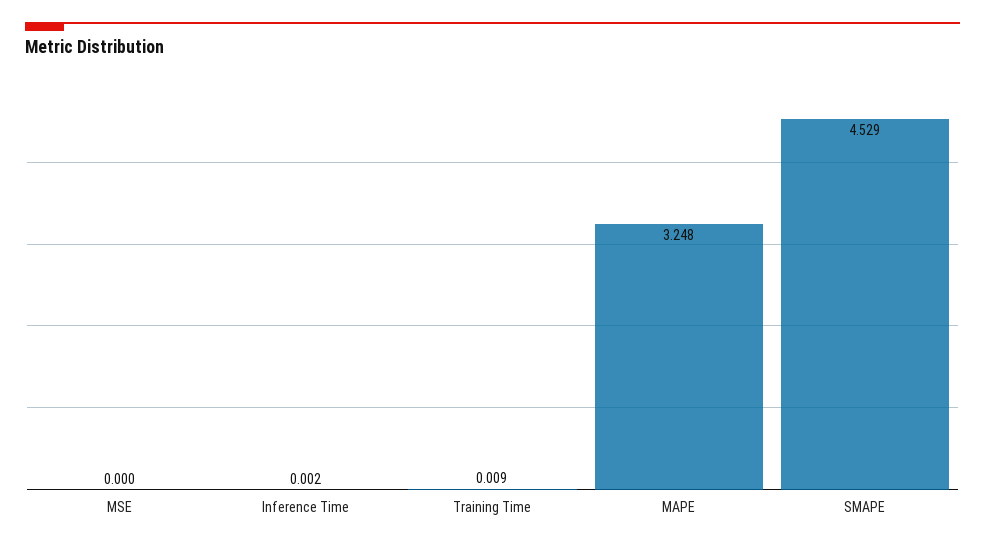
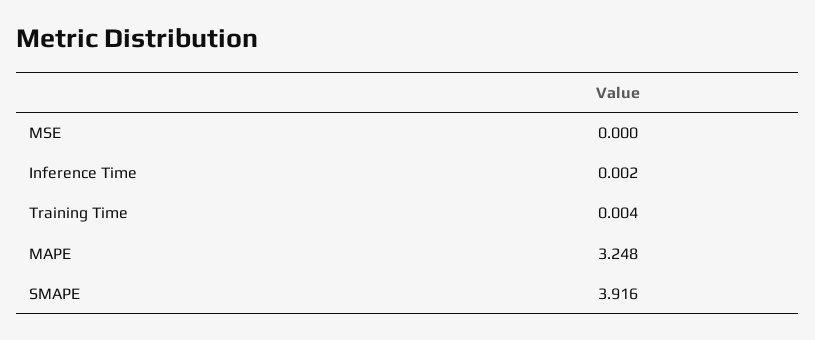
Training Time: 0.009 -> 0.004
SMAPE: 4.529 -> 3.916

